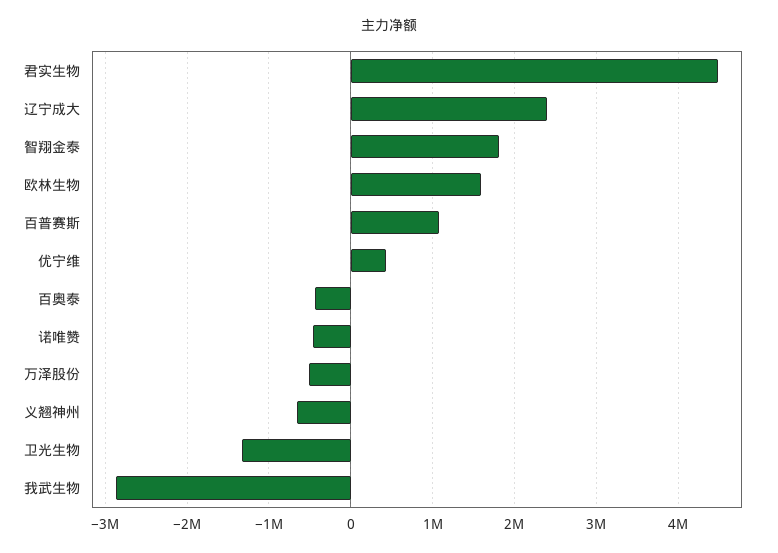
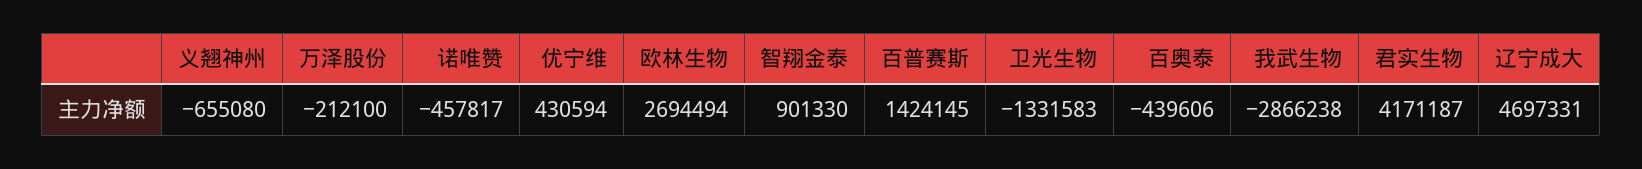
君实生物: 4500000 -> 4171187
辽宁成大: 2400000 -> 4697331
智翔金泰: 1800000 -> 901330
欧林生物: 1600000 -> 2694494
百普赛斯: 1100000 -> 1424145
万泽股份: -500000 -> -212100

